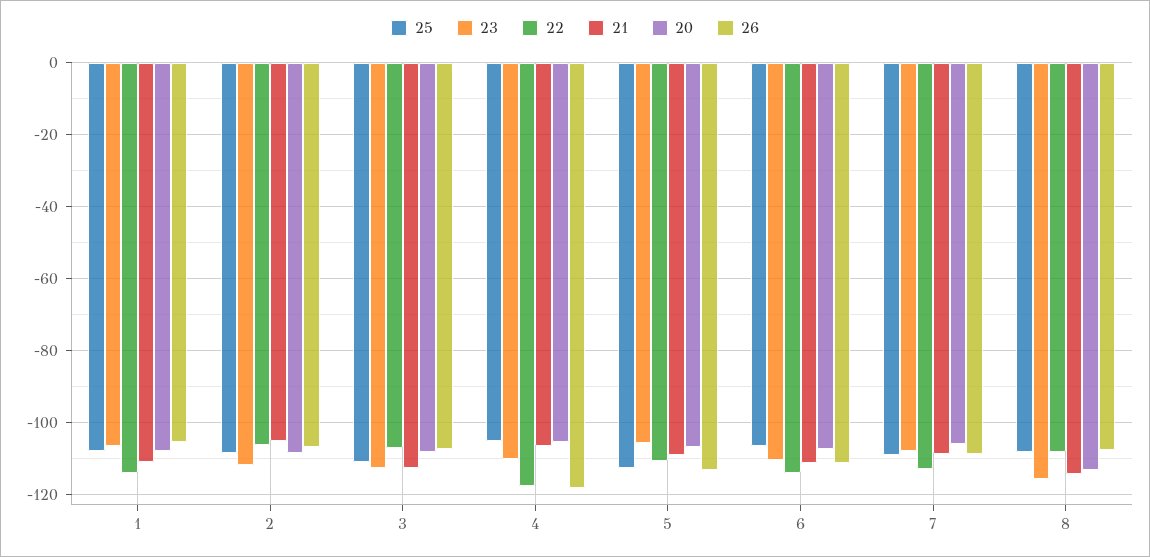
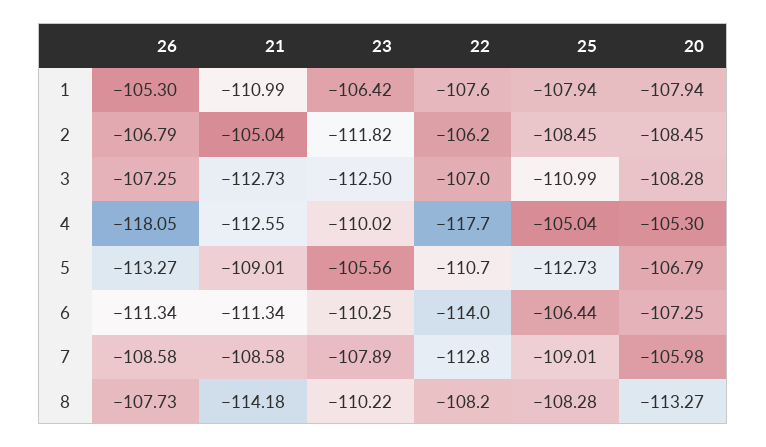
22, 1: -114 -> -107.6
21, 4: -106 -> -112.55
23, 8: -116 -> -110.22

